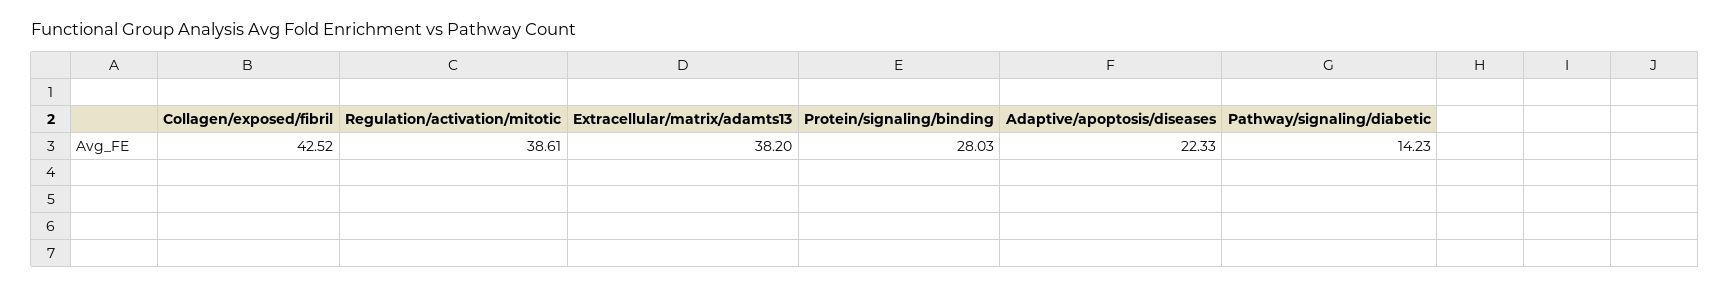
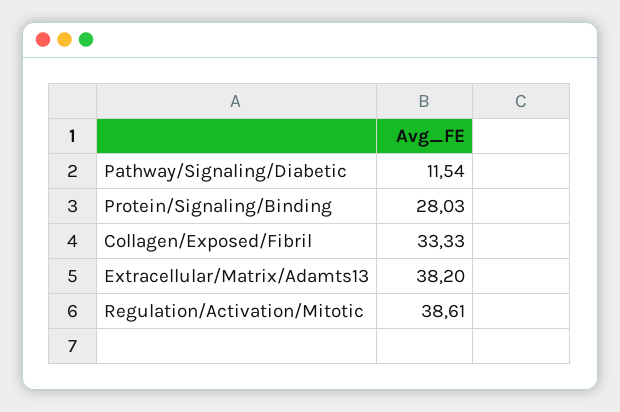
Collagen/exposed/fibril: 42.52 -> 33.33
Adaptive/apoptosis/diseases: 22.33 -> none
Pathway/signaling/diabetic: 14.23 -> 11.54

